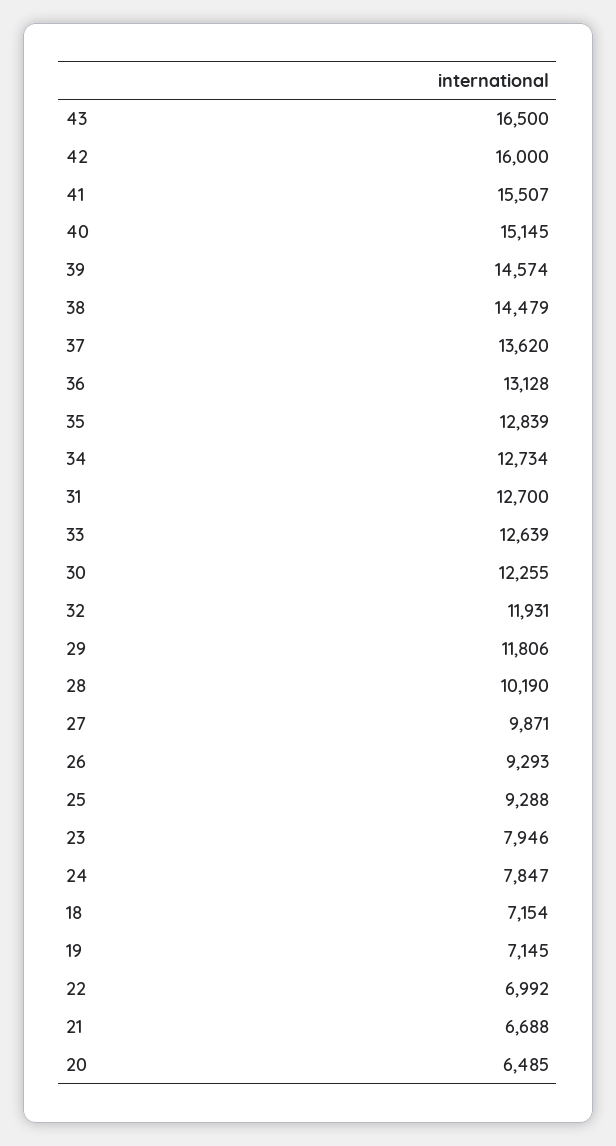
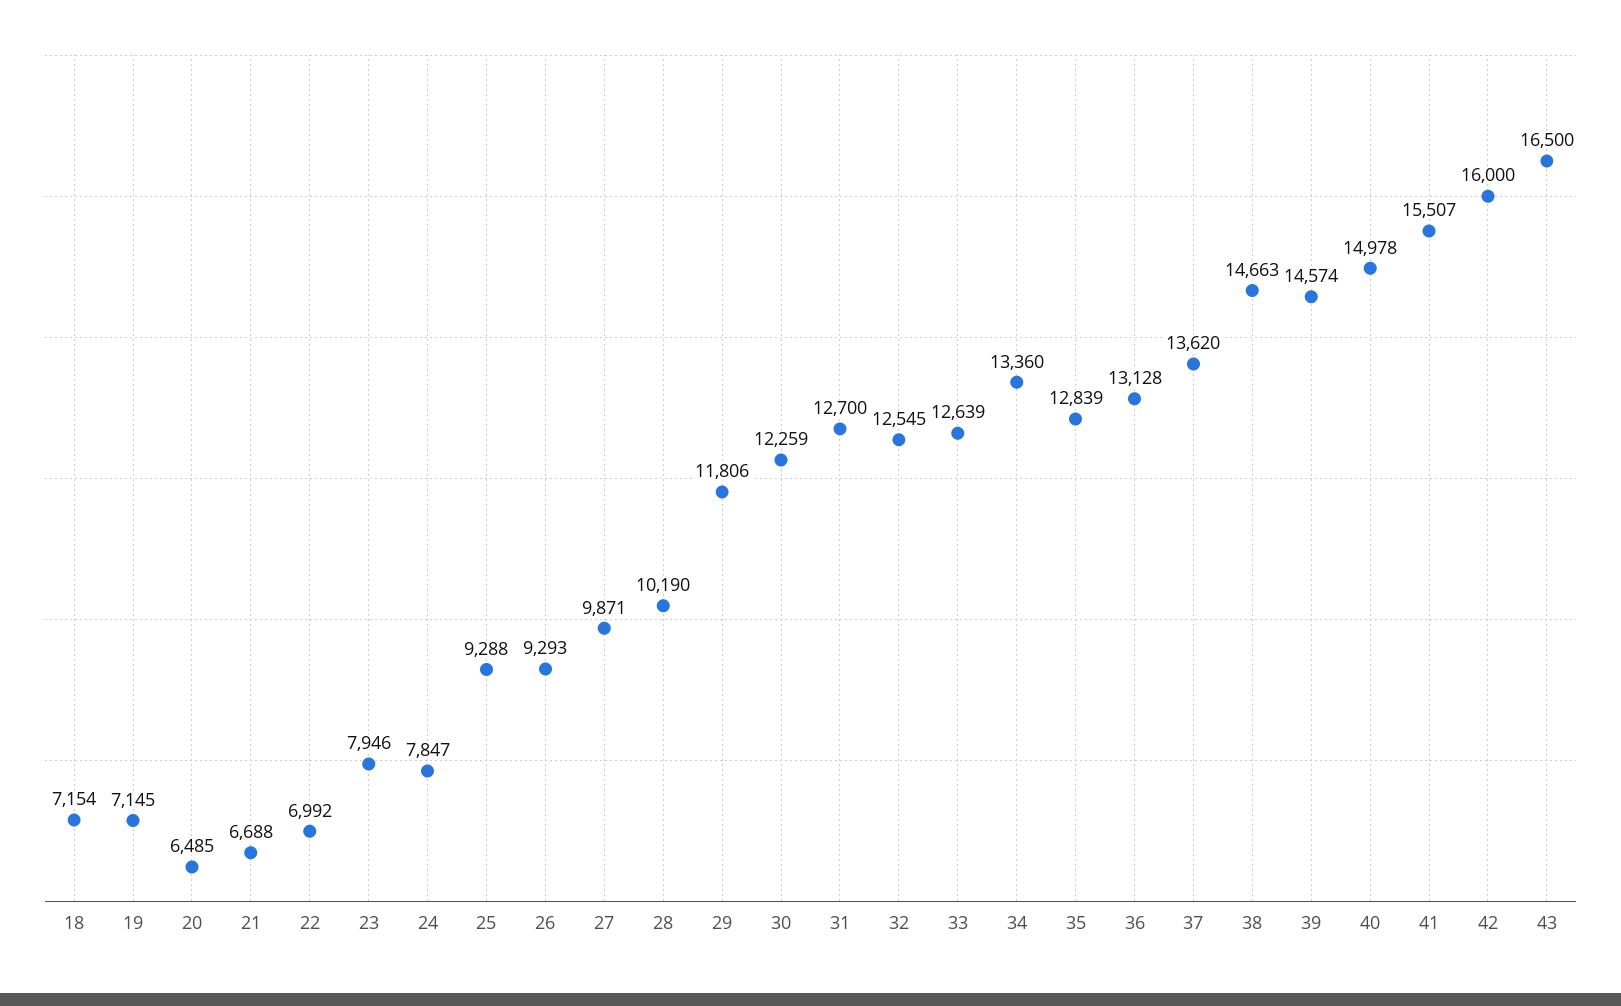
40: 15145 -> 14978
38: 14479 -> 14663
34: 12734 -> 13360
30: 12255 -> 12259
32: 11931 -> 12545

